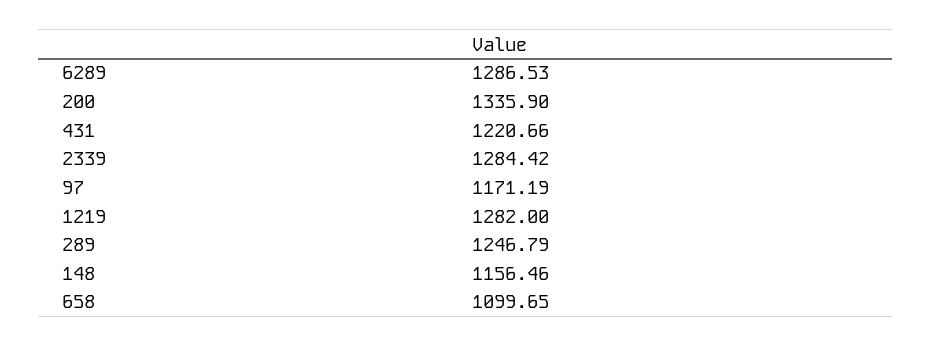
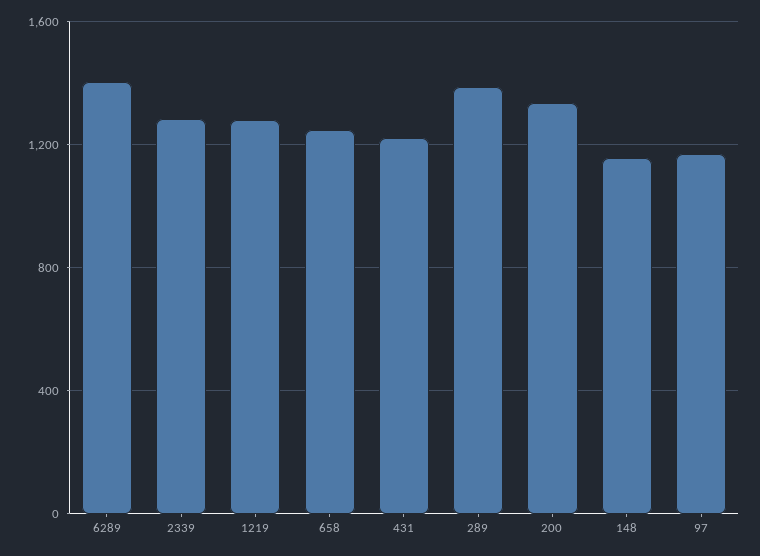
6289: 1286.53 -> 1400
289: 1246.79 -> 1400
658: 1099.65 -> 1250

